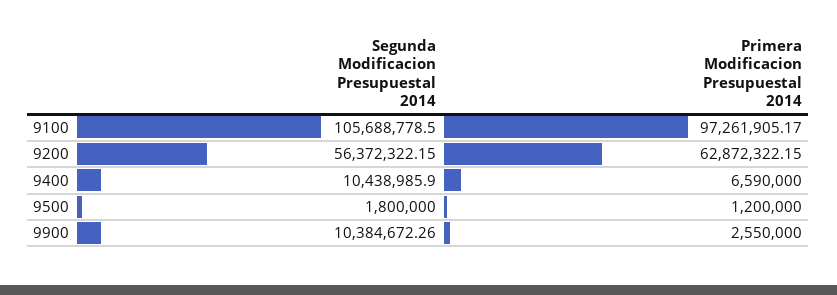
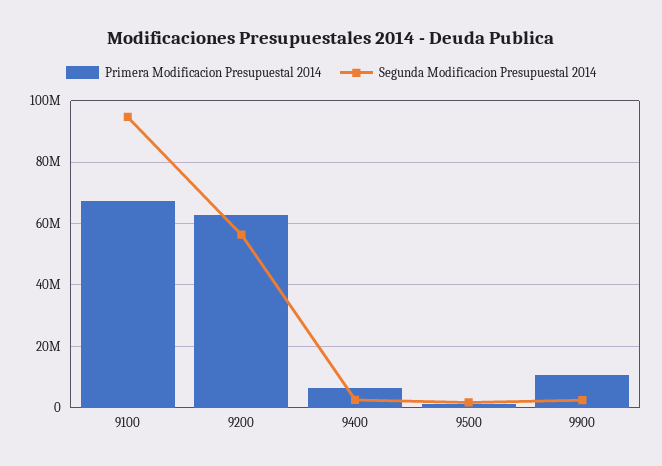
Segunda Modificacion Presupuestal 2014, 9100: 105688778.5 -> 94000000
Primera Modificacion Presupuestal 2014, 9100: 97261905.17 -> 68000000
Segunda Modificacion Presupuestal 2014, 9400: 10438985.9 -> 2000000
Segunda Modificacion Presupuestal 2014, 9900: 10384672.26 -> 2000000
Primera Modificacion Presupuestal 2014, 9900: 2550000 -> 10000000

